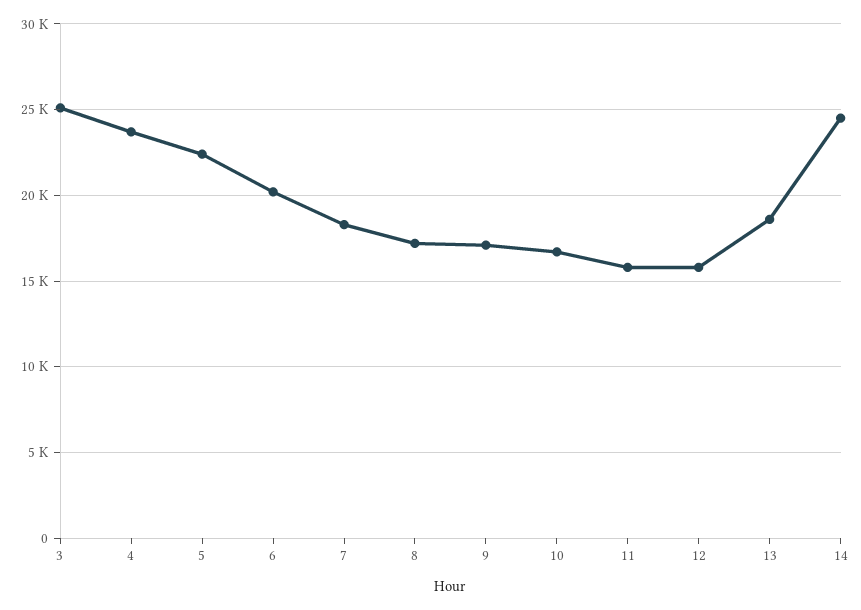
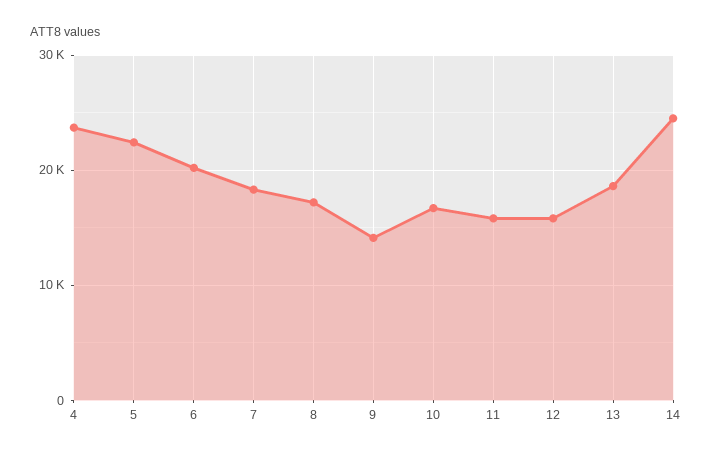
3: 25000 -> none
9: 17000 -> 14000

